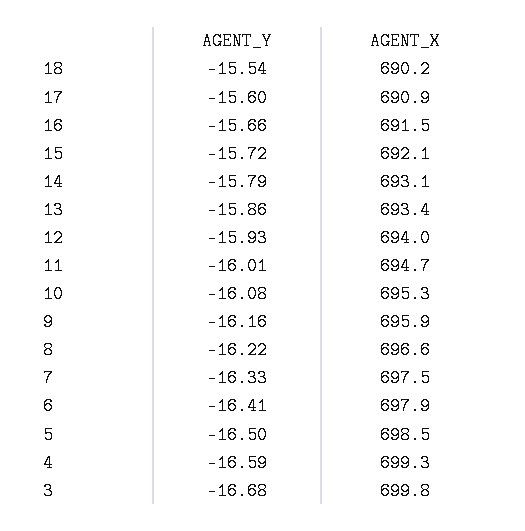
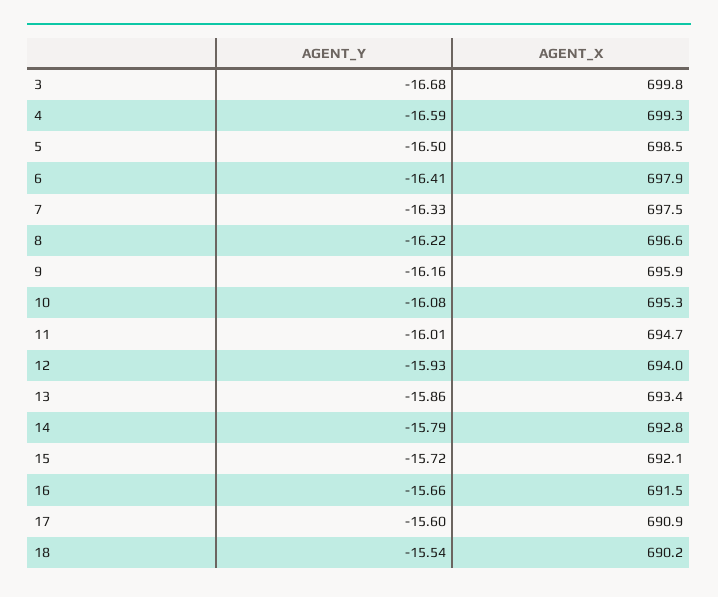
AGENT_X, 14: 693.1 -> 692.8

